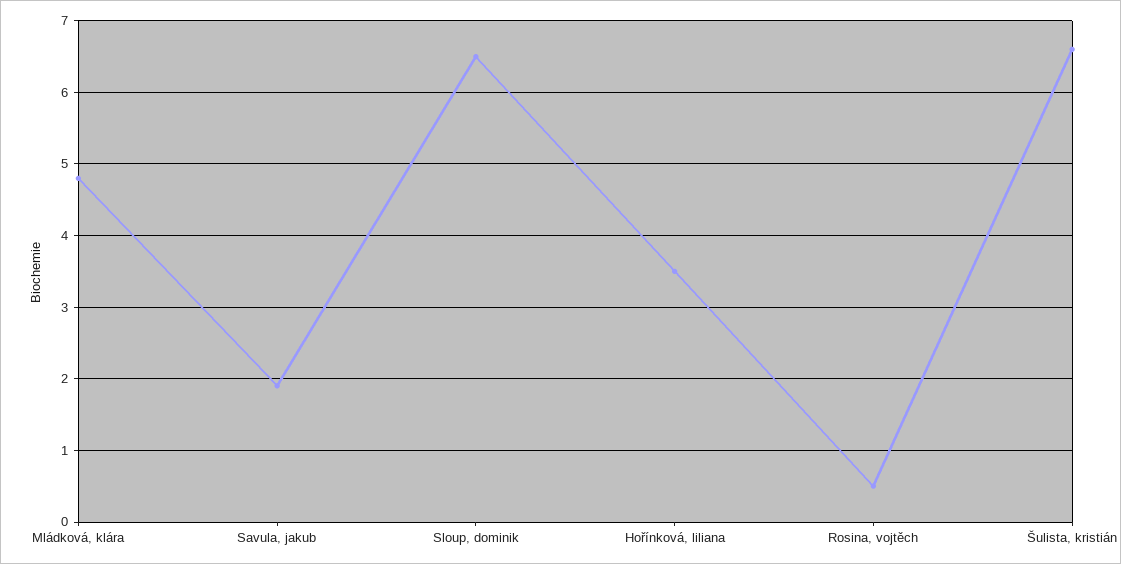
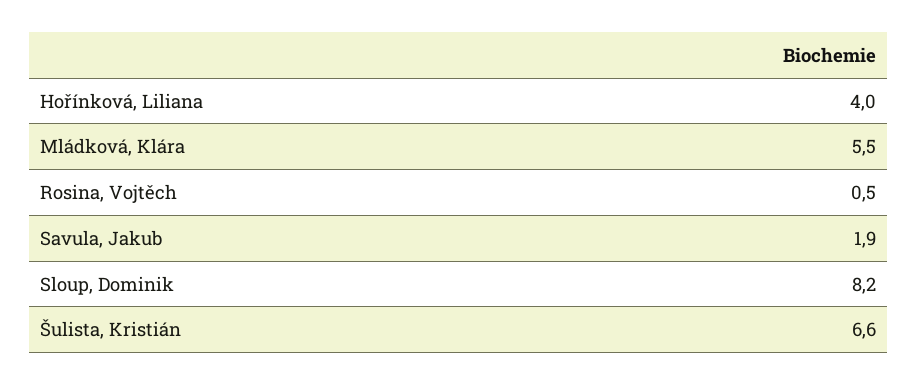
Mládková, klára: 4.8 -> 5.5
Sloup, dominik: 6.5 -> 8.2
Hořínková, liliana: 3.5 -> 4

